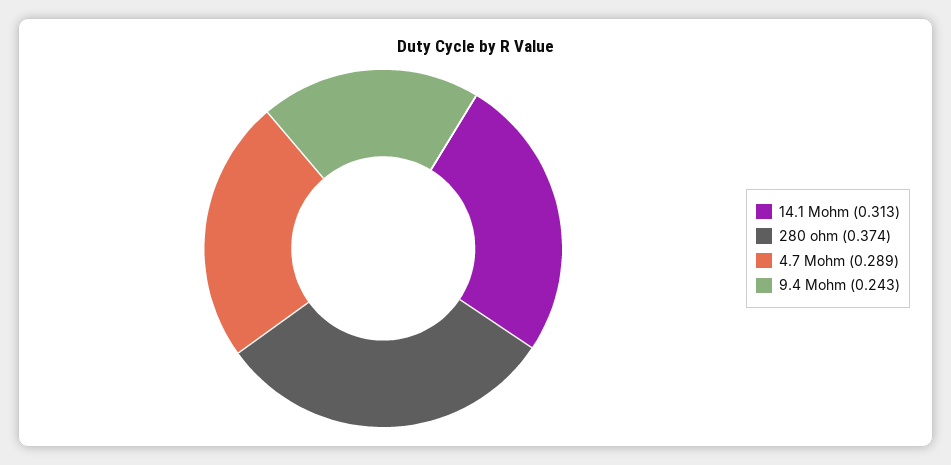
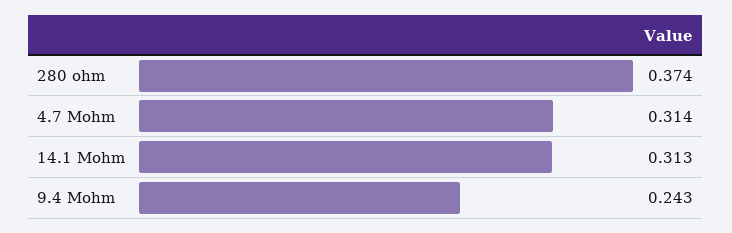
4.7 Mohm: 0.289 -> 0.314

